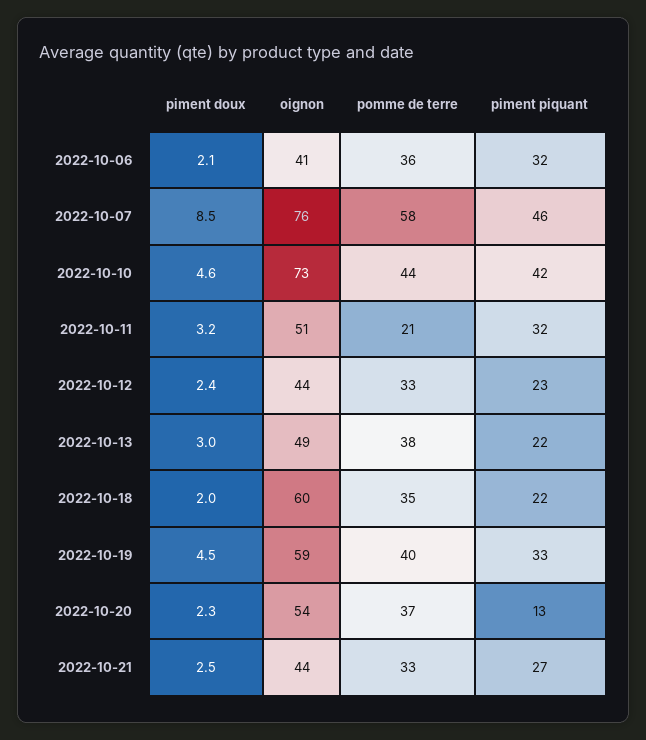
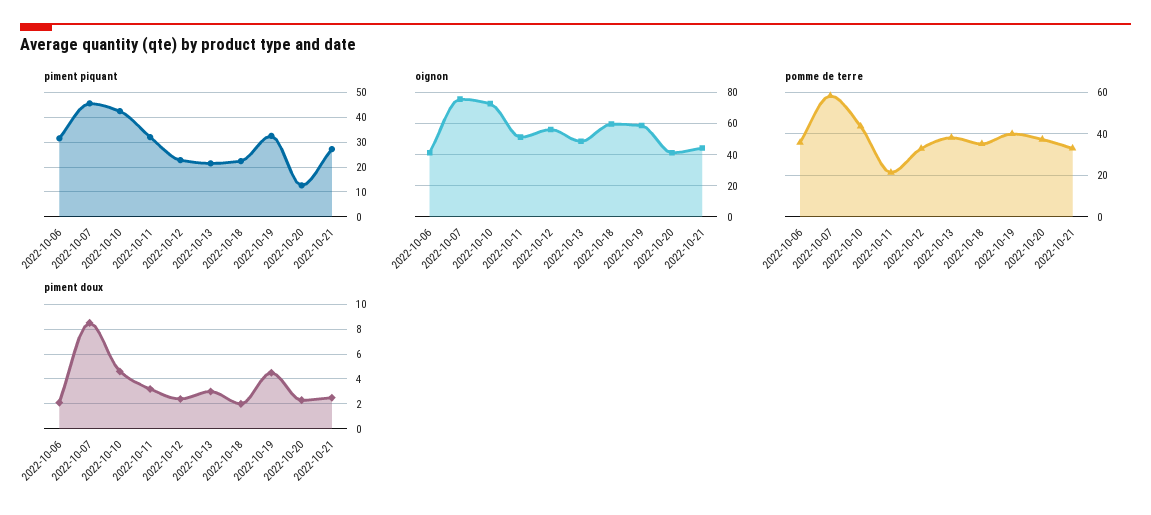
oignon, 2022-10-12: 44 -> 55
oignon, 2022-10-20: 54 -> 40

